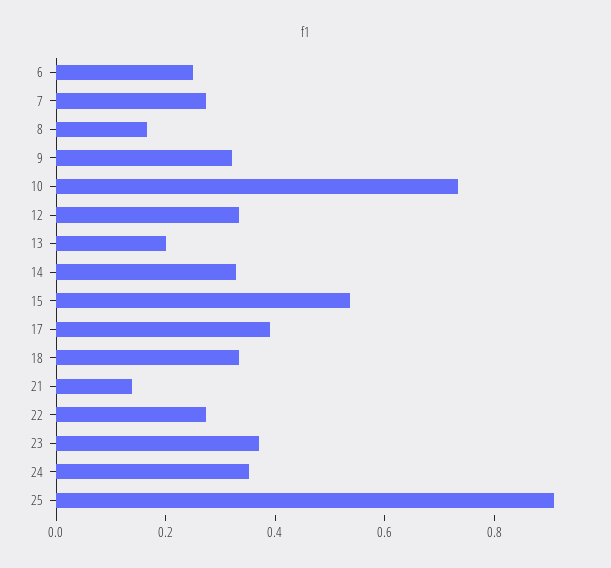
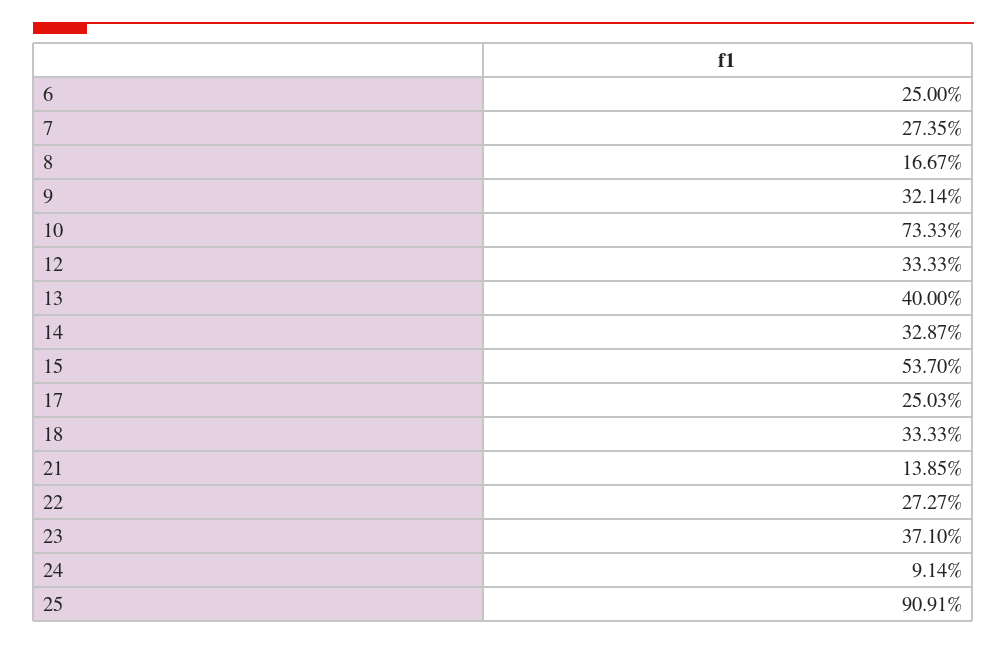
13: 0.2 -> 0.4
17: 0.4 -> 0.2503
24: 0.35 -> 0.0914

